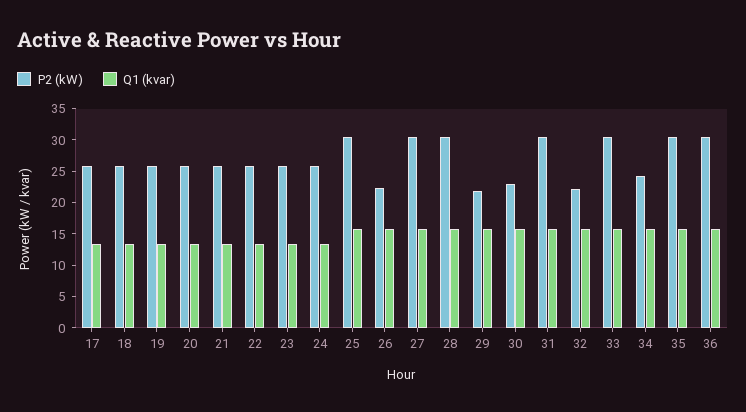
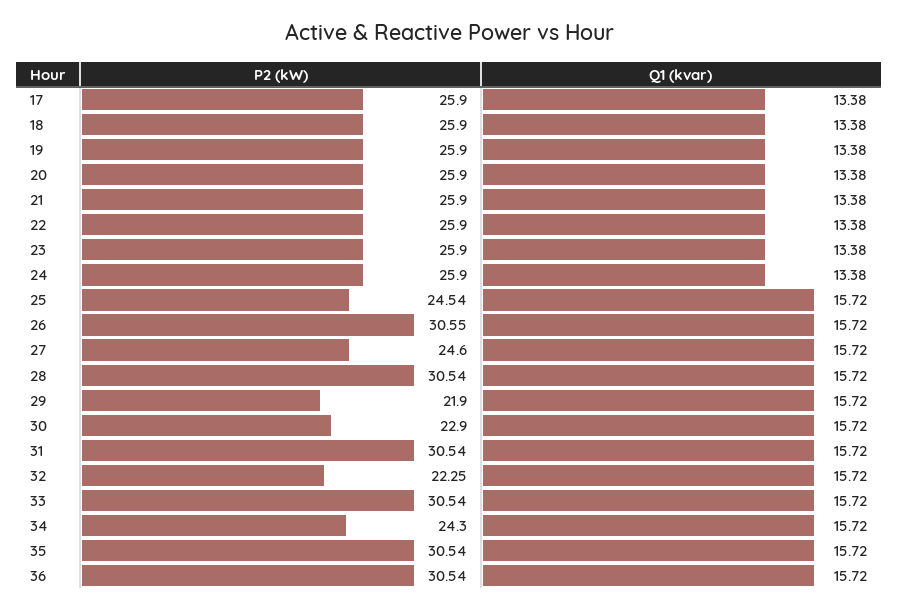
P2 (kW), 25: 30 -> 24.54
P2 (kW), 26: 22.5 -> 30.55
P2 (kW), 27: 30 -> 24.6

